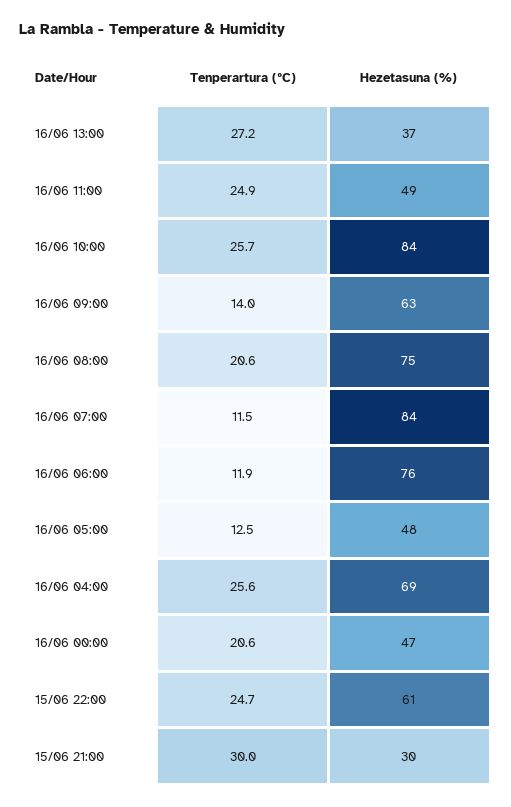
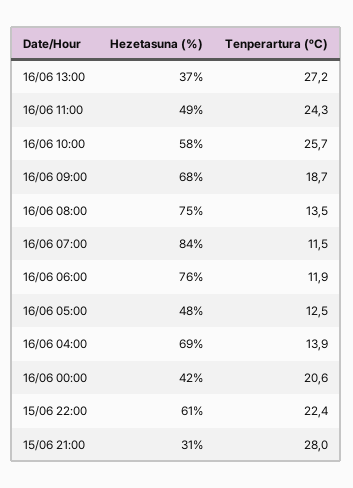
Tenperartura (ºC), 16/06 11:00: 24.9 -> 24.3
Hezetasuna (%), 16/06 10:00: 84 -> 58
Tenperartura (ºC), 16/06 09:00: 14 -> 18.7
Hezetasuna (%), 16/06 09:00: 63 -> 68
Tenperartura (ºC), 16/06 08:00: 20.6 -> 13.5
Tenperartura (ºC), 16/06 04:00: 25.6 -> 13.9
Hezetasuna (%), 16/06 00:00: 47 -> 42
Tenperartura (ºC), 15/06 22:00: 24.7 -> 22.4
Tenperartura (ºC), 15/06 21:00: 30 -> 28
Hezetasuna (%), 15/06 21:00: 30 -> 31

